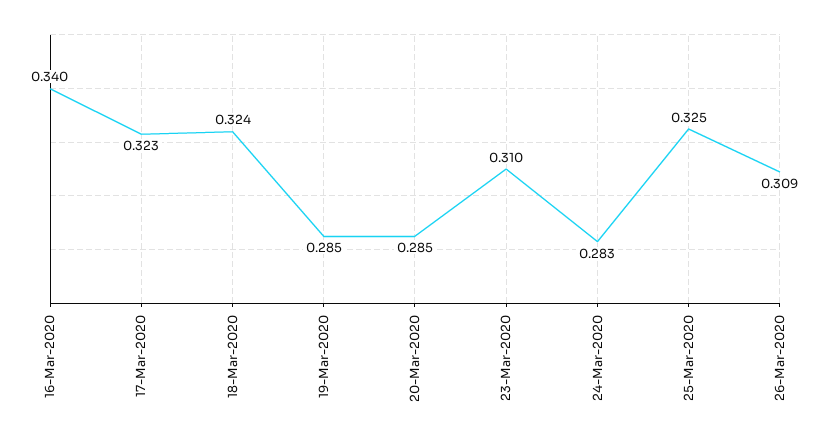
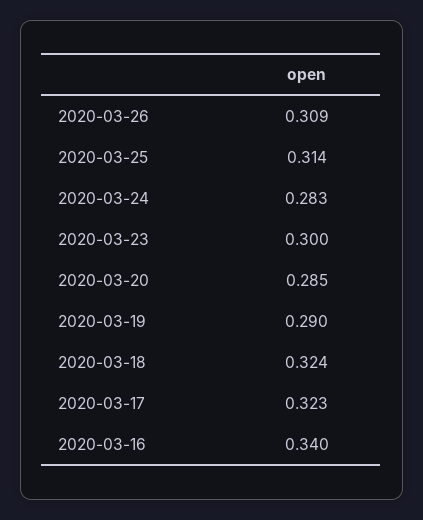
19-Mar-2020: 0.285 -> 0.29
23-Mar-2020: 0.31 -> 0.3
25-Mar-2020: 0.325 -> 0.314

